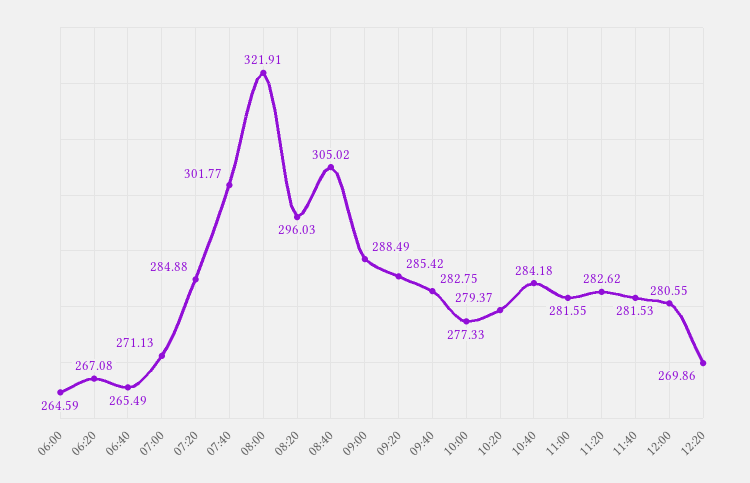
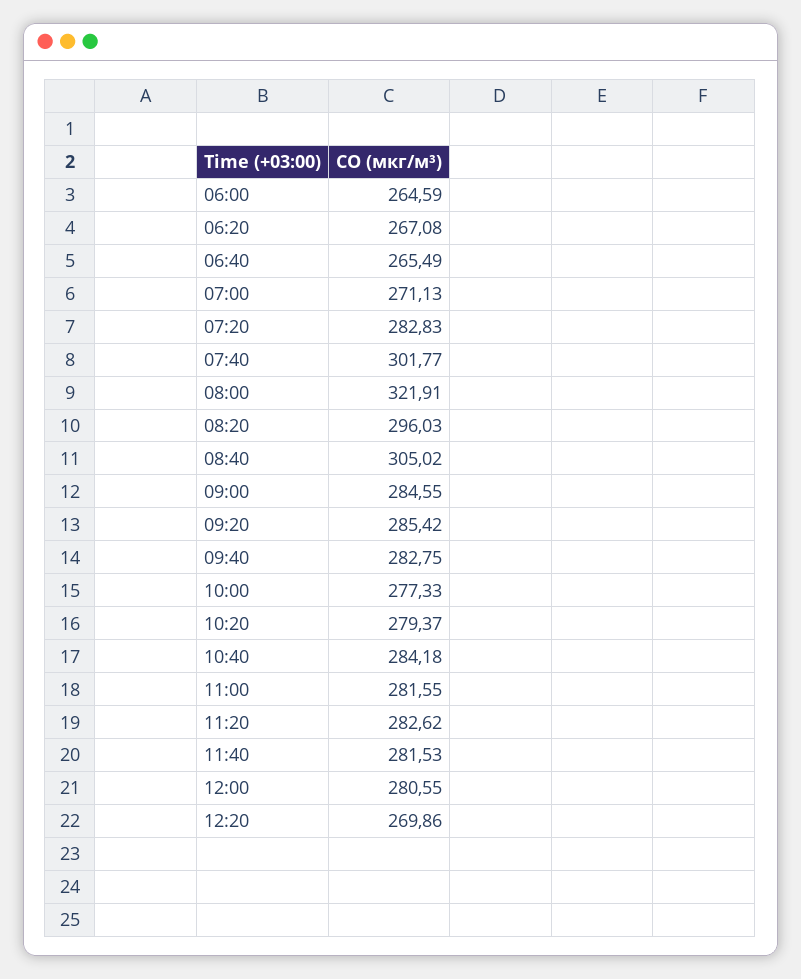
07:20: 284.88 -> 282.83
09:00: 288.49 -> 284.55

